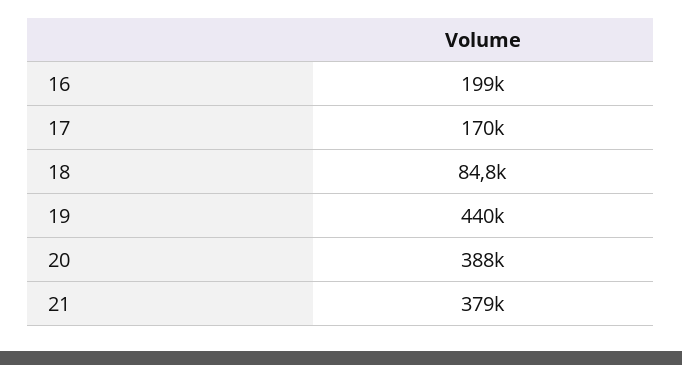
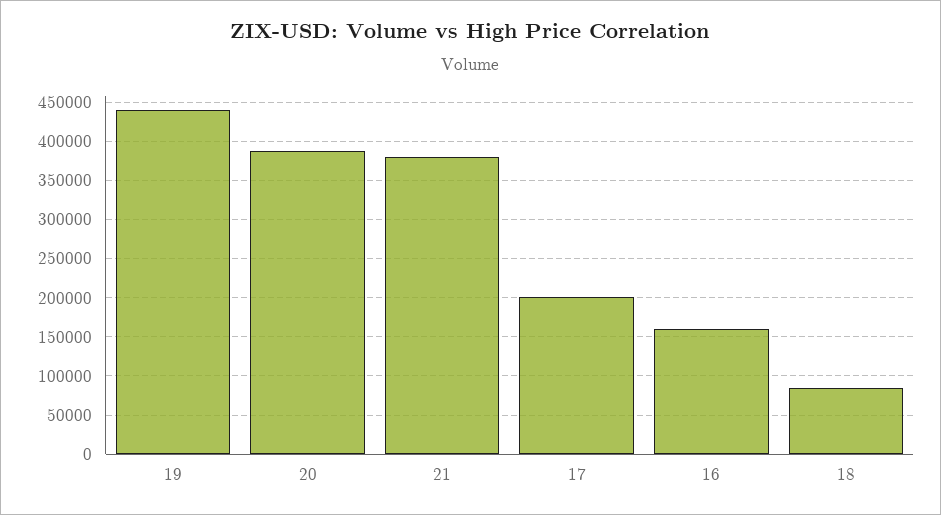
16: 199000 -> 160000
17: 170000 -> 200000

